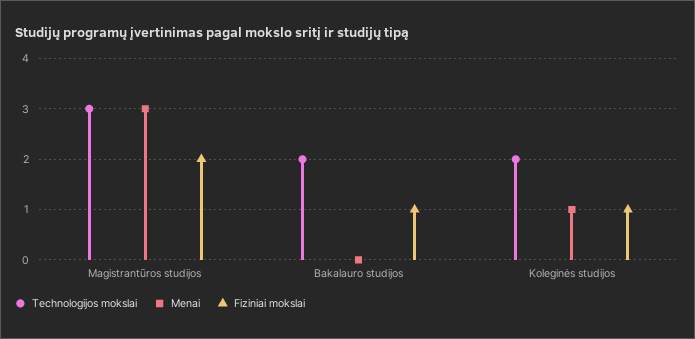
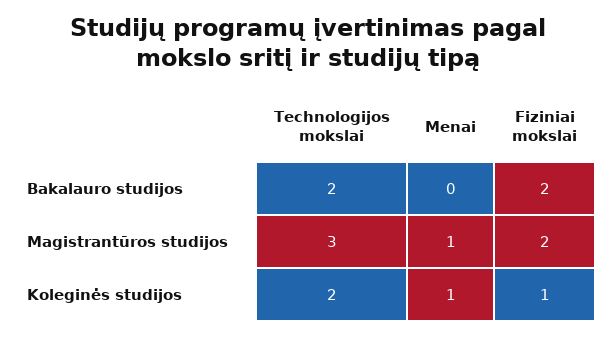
Menai, Magistrantūros studijos: 3 -> 1
Fiziniai mokslai, Bakalauro studijos: 1 -> 2

